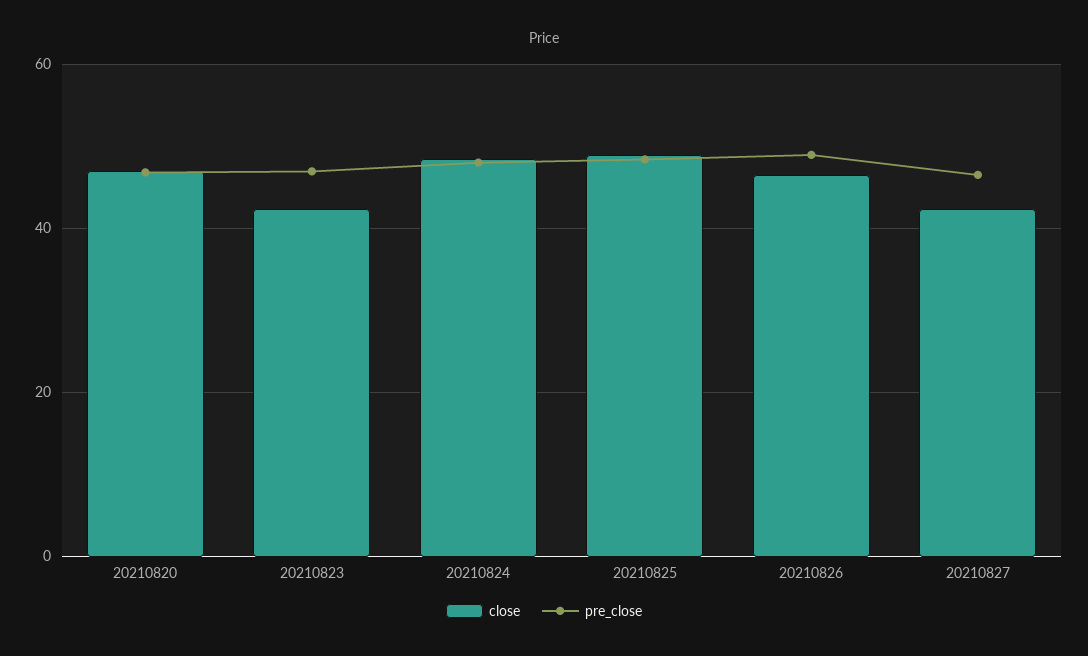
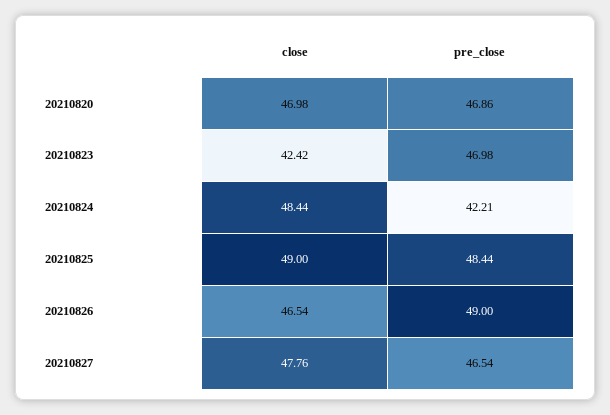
pre_close, 20210824: 48 -> 42.21
close, 20210827: 42 -> 47.76

